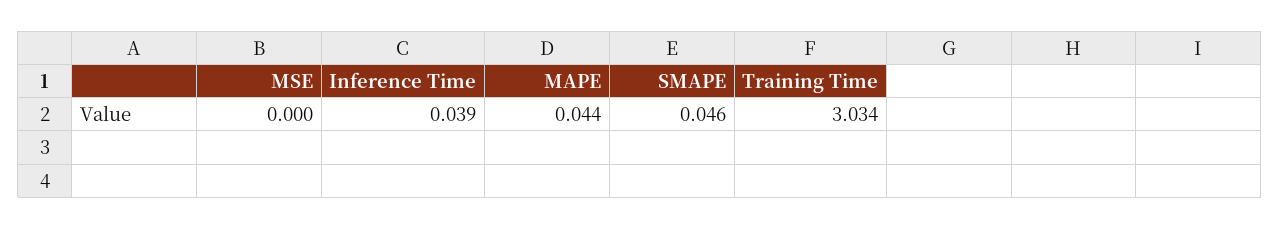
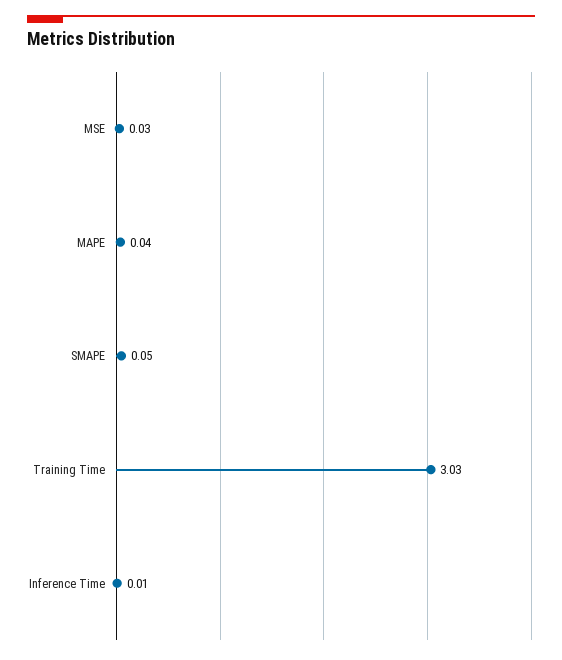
MSE: 0 -> 0.03
Inference Time: 0.039 -> 0.01

